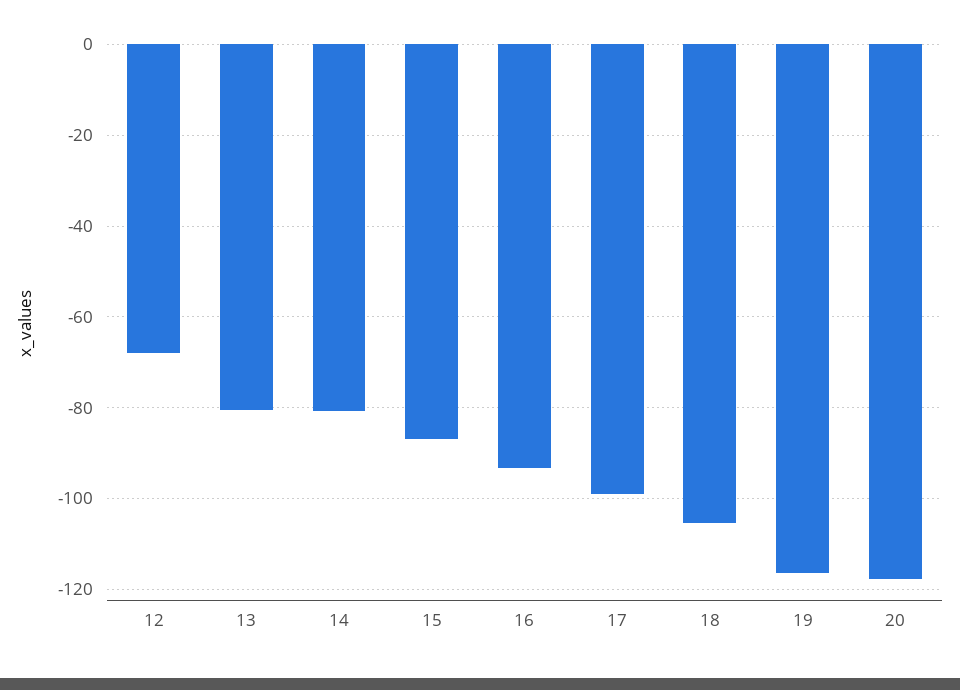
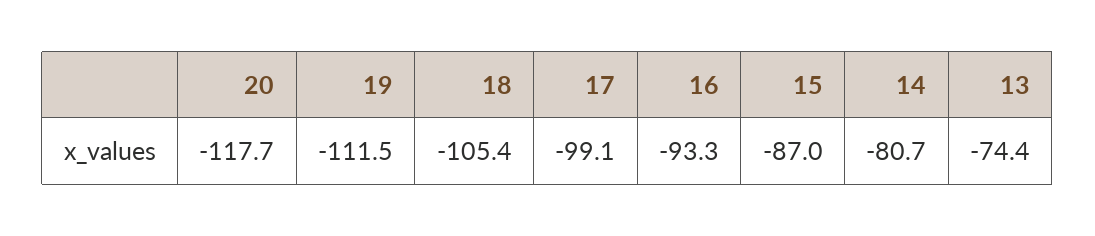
12: -68 -> none
13: -80 -> -74.4
19: -116 -> -111.5

